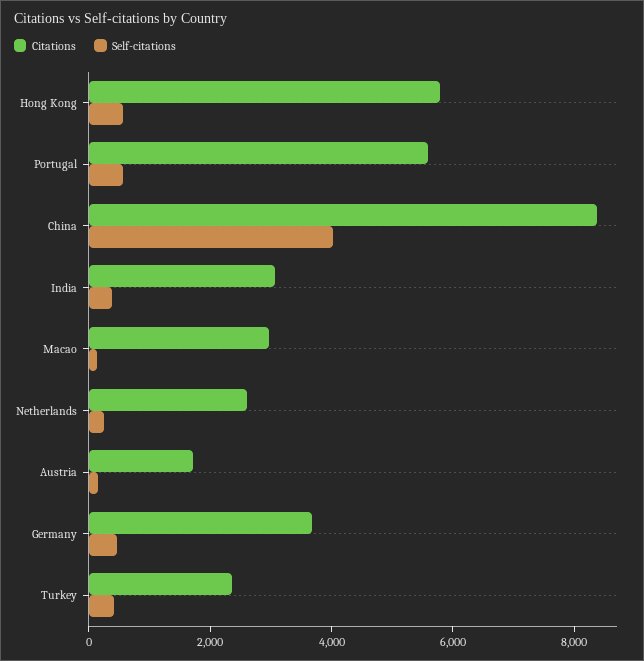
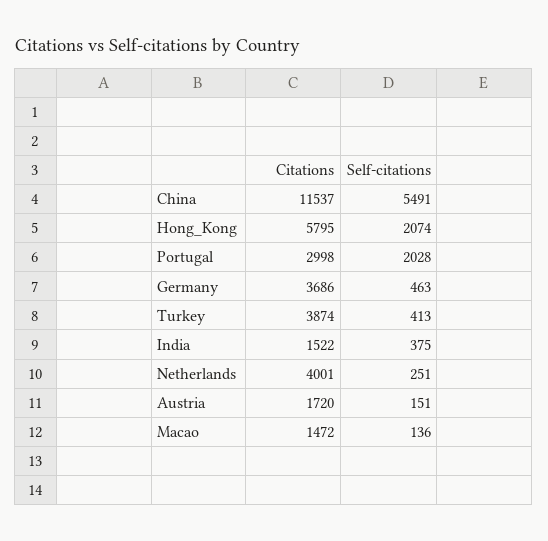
Self-citations, Hong Kong: 500 -> 2074
Citations, Portugal: 5500 -> 2998
Self-citations, Portugal: 500 -> 2028
Citations, China: 8500 -> 11537
Self-citations, China: 4000 -> 5491
Citations, India: 3000 -> 1522
Citations, Macao: 3000 -> 1472
Citations, Netherlands: 2500 -> 4001
Citations, Turkey: 2500 -> 3874

